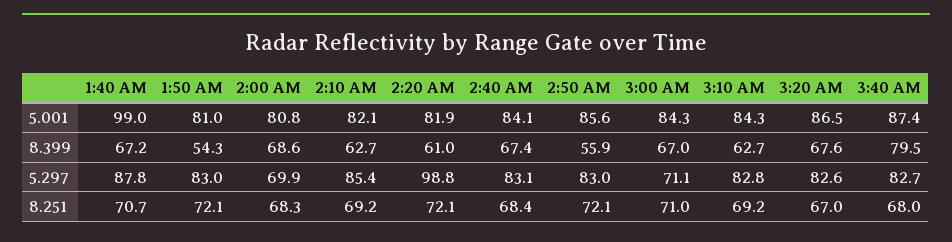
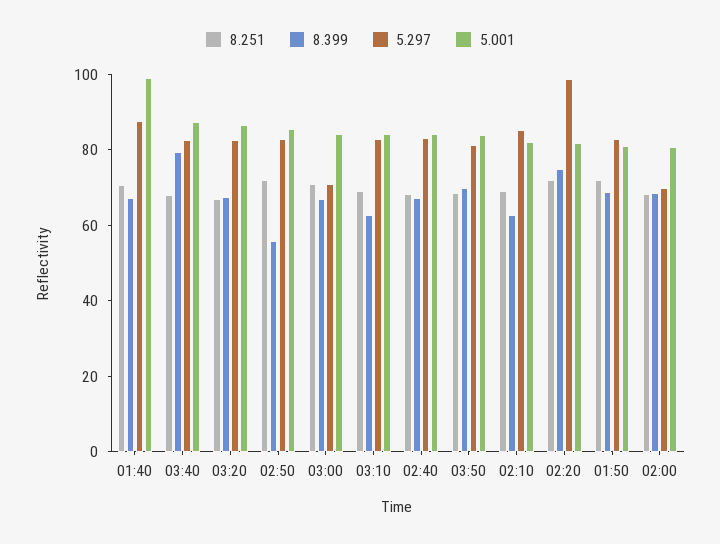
8.399, 1:50 AM: 54.3 -> 70
8.399, 2:20 AM: 61 -> 75
8.251, 03:50: none -> 70
8.399, 03:50: none -> 70
5.297, 03:50: none -> 80
5.001, 03:50: none -> 85

